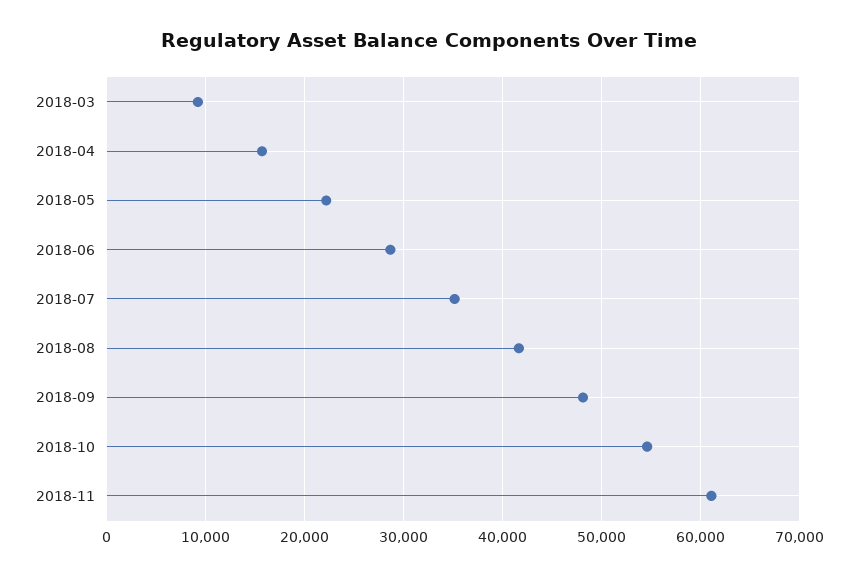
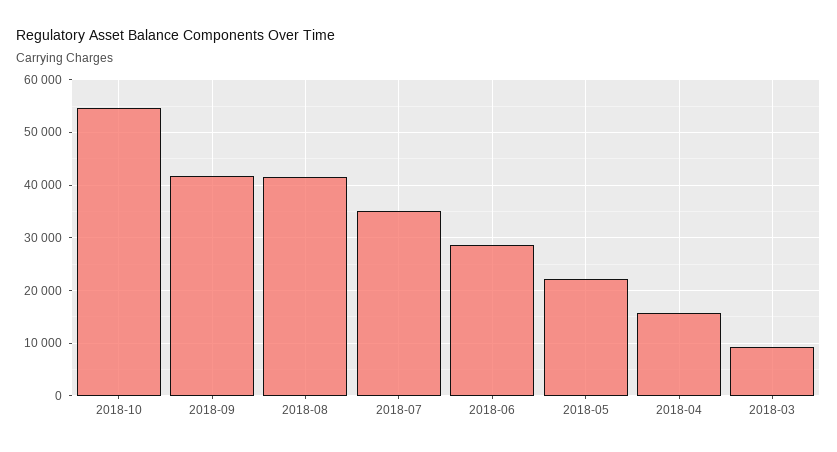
2018-09: 48000 -> 42000
2018-11: 61000 -> none

